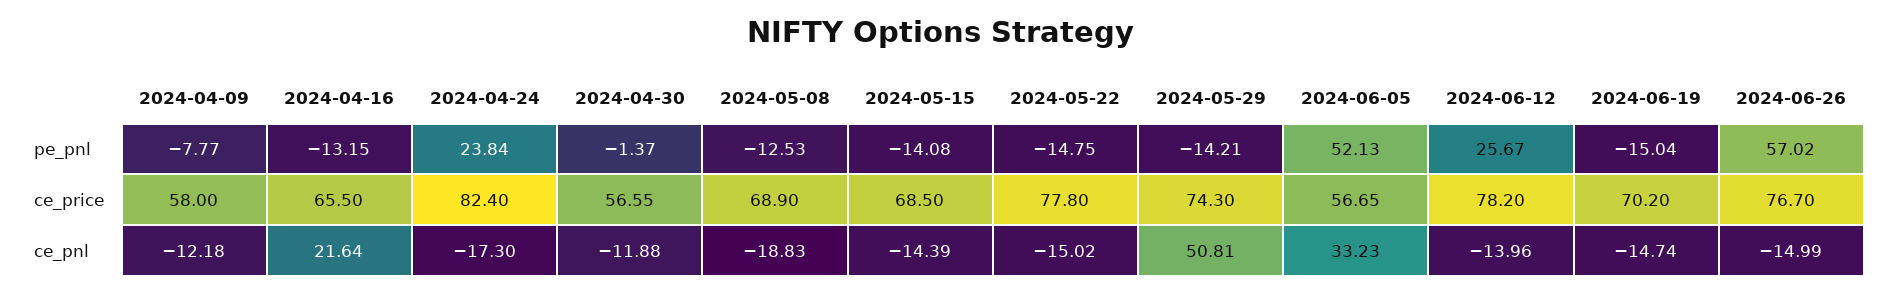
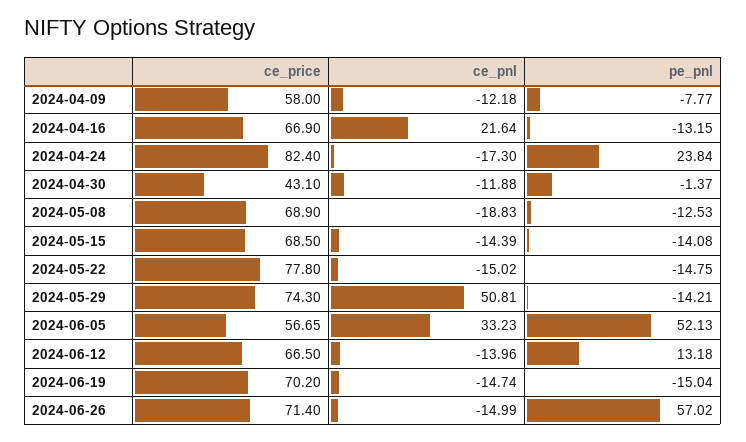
2024-06-12, pe_pnl: 25.67 -> 13.18
2024-04-16, ce_price: 65.5 -> 66.9
2024-04-30, ce_price: 56.55 -> 43.1
2024-06-12, ce_price: 78.2 -> 66.5
2024-06-26, ce_price: 76.7 -> 71.4

